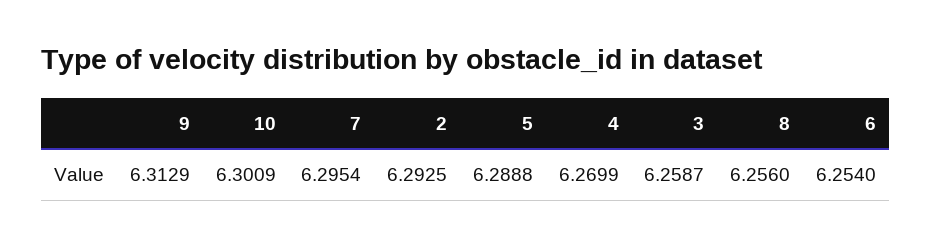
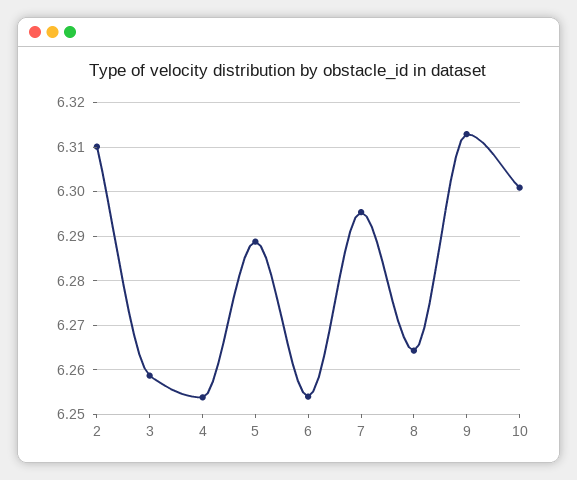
2: 6.2925 -> 6.31
4: 6.2699 -> 6.254
8: 6.256 -> 6.264

